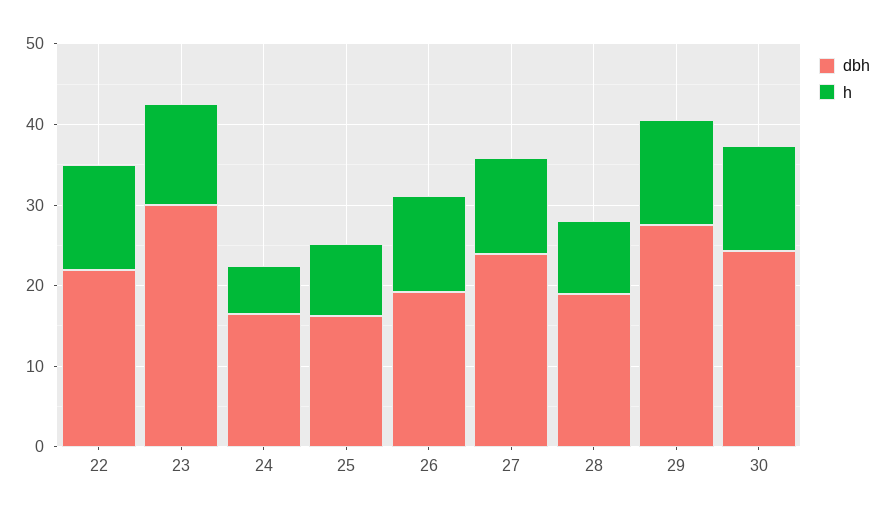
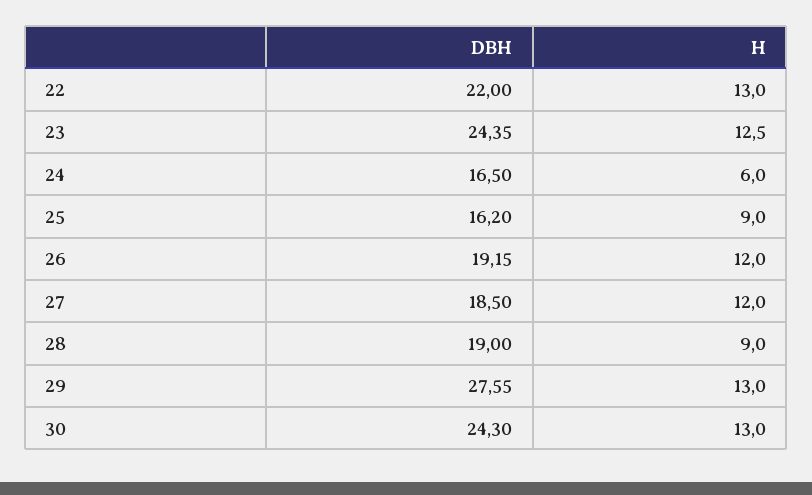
dbh, 23: 30 -> 24.35
dbh, 27: 24 -> 18.5

